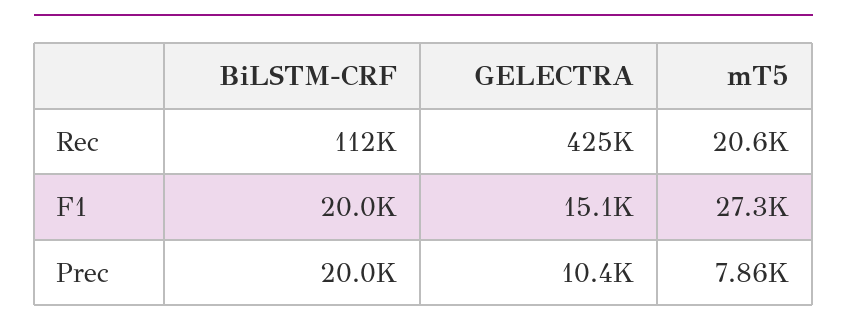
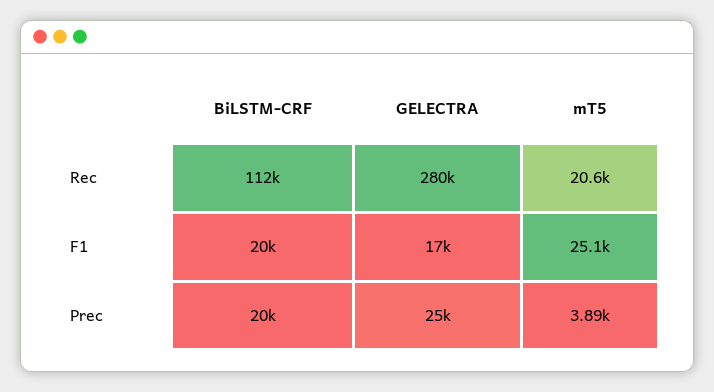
GELECTRA, Rec: 425000 -> 280000
GELECTRA, F1: 15100 -> 17000
mT5, F1: 27300 -> 25100
GELECTRA, Prec: 10400 -> 25000
mT5, Prec: 7860 -> 3890

